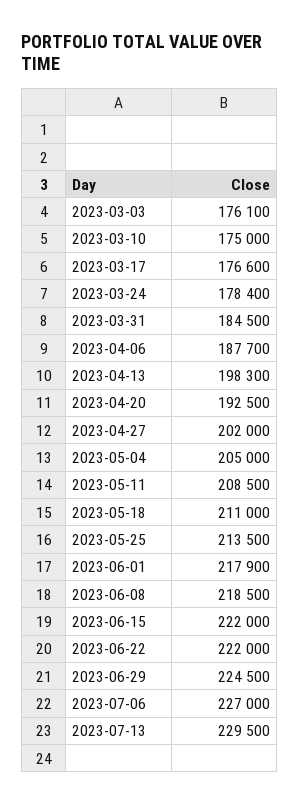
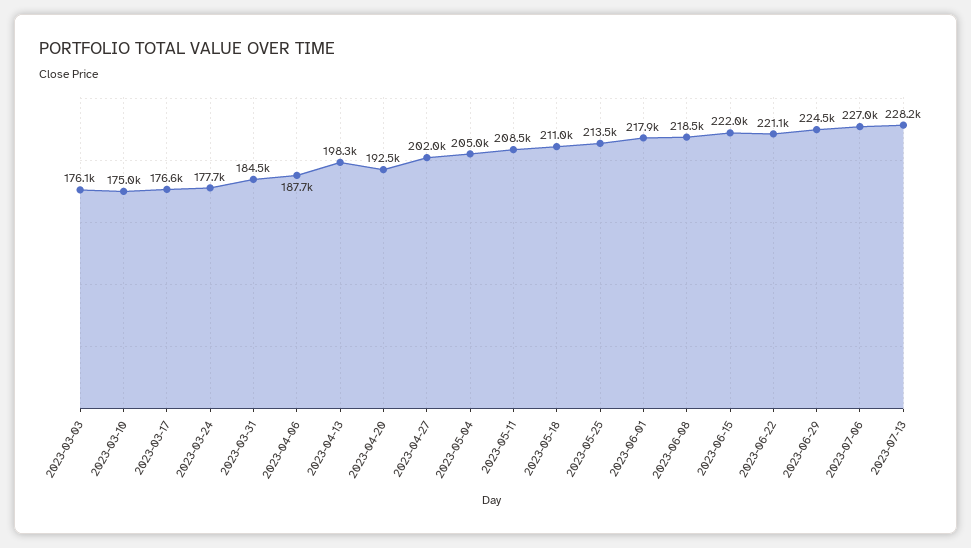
2023-03-24: 178400 -> 177700
2023-06-22: 222000 -> 221100
2023-07-13: 229500 -> 228200

